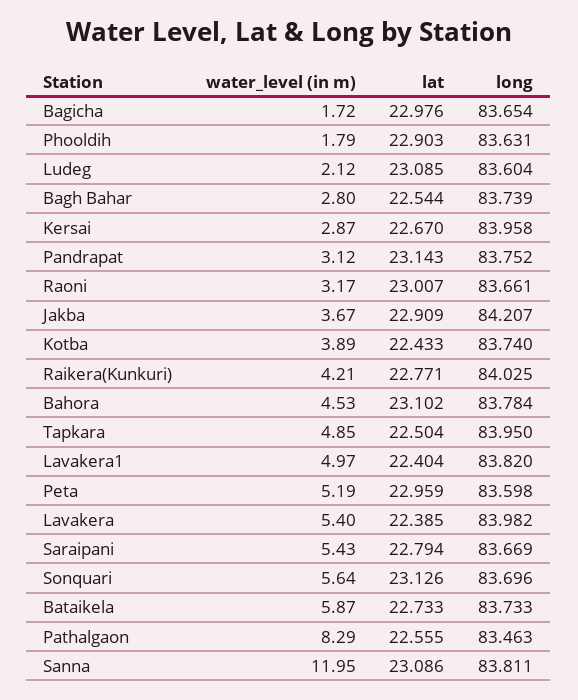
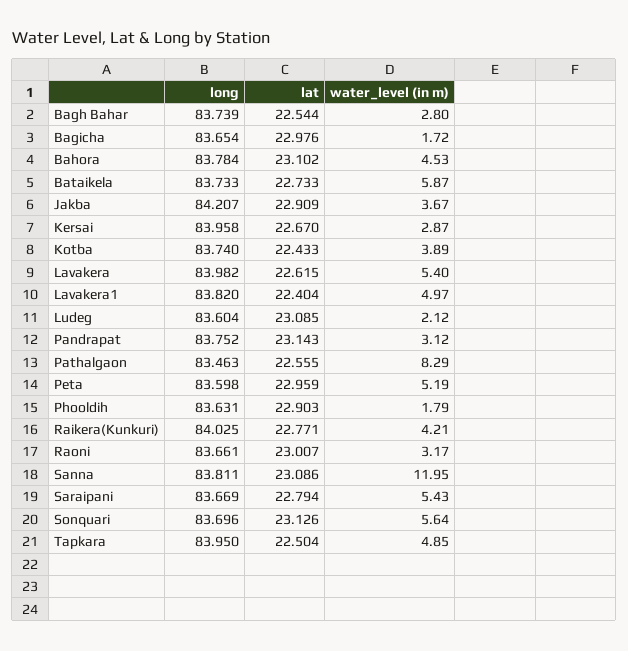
lat, Lavakera: 22.385 -> 22.615

